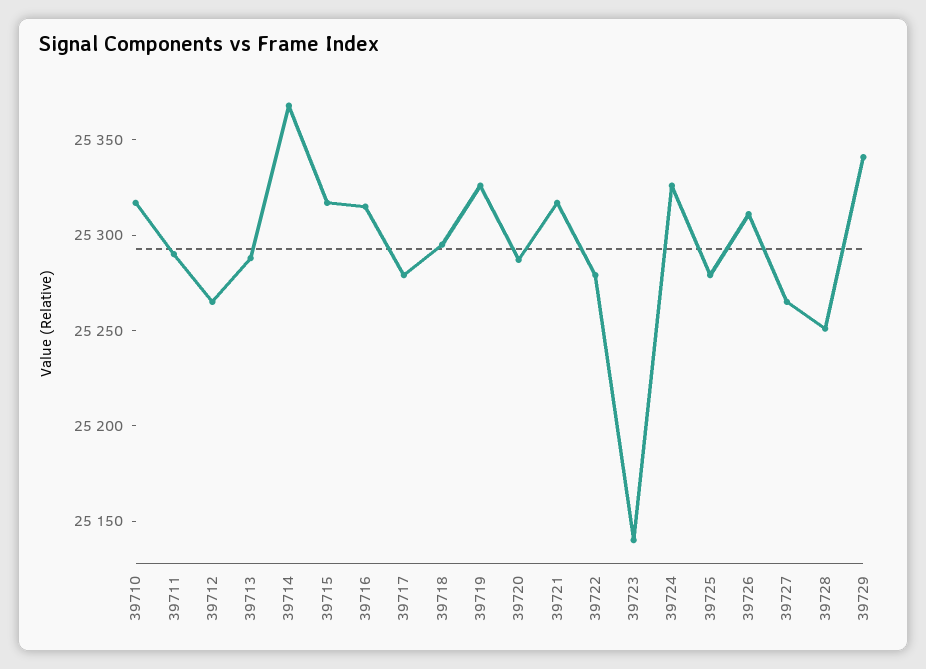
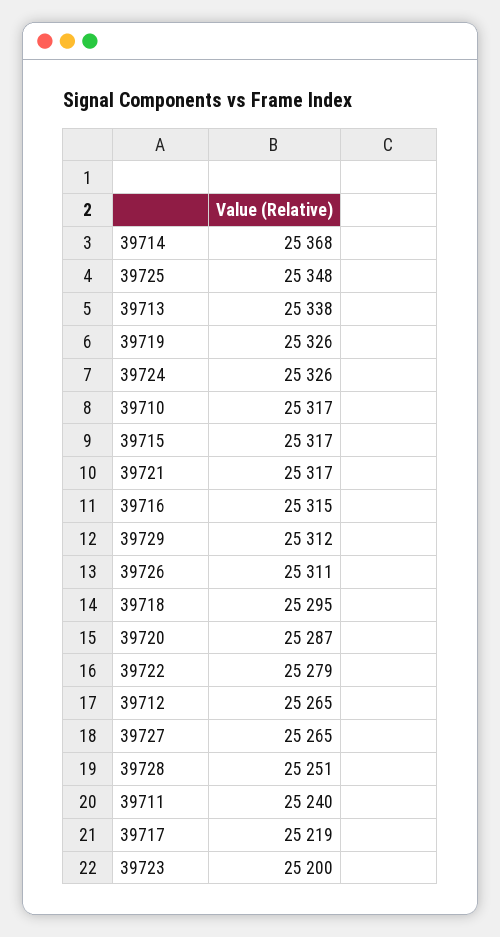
39711: 25290 -> 25240
39713: 25290 -> 25338
39717: 25280 -> 25219
39723: 25140 -> 25200
39725: 25280 -> 25348
39729: 25340 -> 25312

